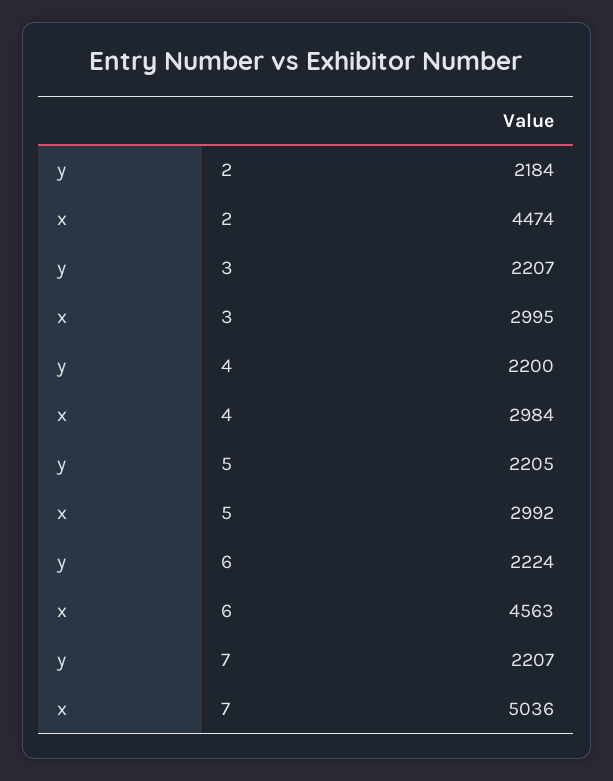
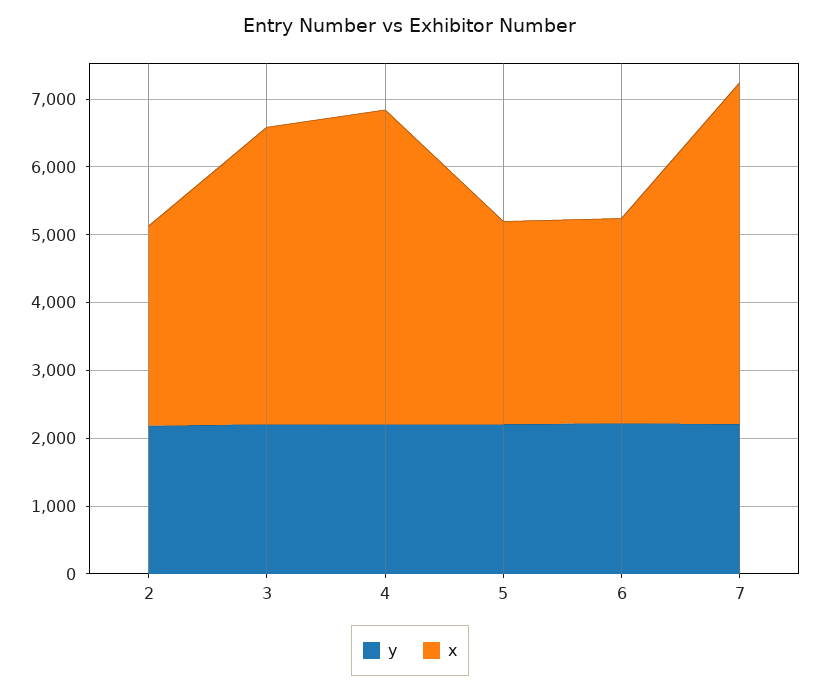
x, 2: 4474 -> 3000
x, 3: 2995 -> 4400
x, 4: 2984 -> 4600
x, 6: 4563 -> 3000

